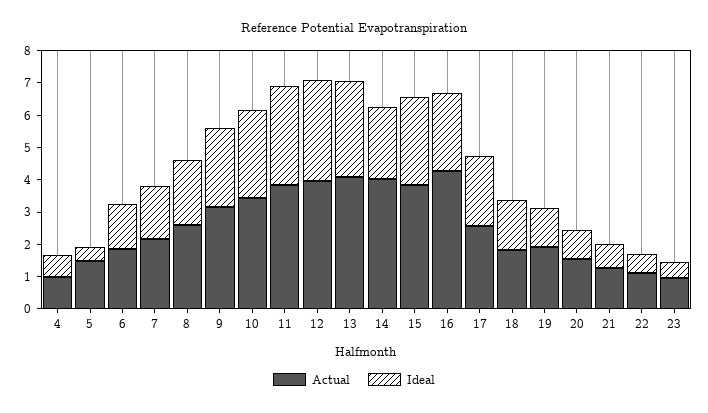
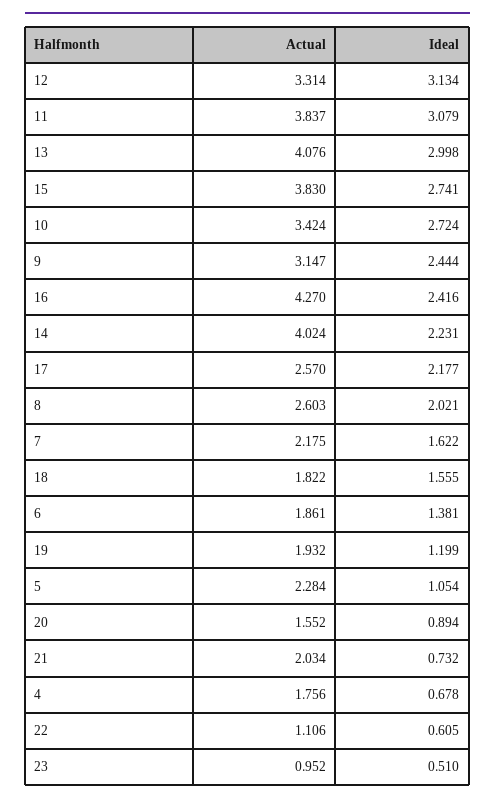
Actual, 4: 1 -> 1.756
Actual, 5: 1.5 -> 2.284
Ideal, 5: 0.5 -> 1.054
Actual, 12: 4 -> 3.314
Actual, 21: 1.25 -> 2.034

